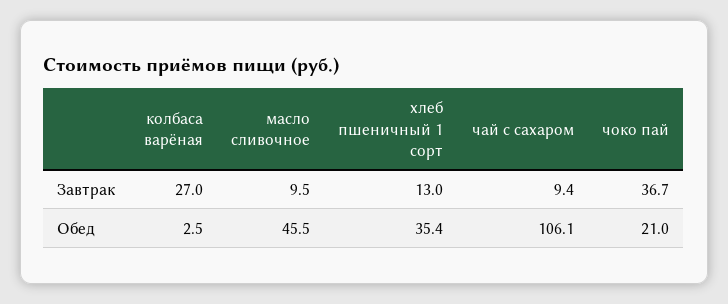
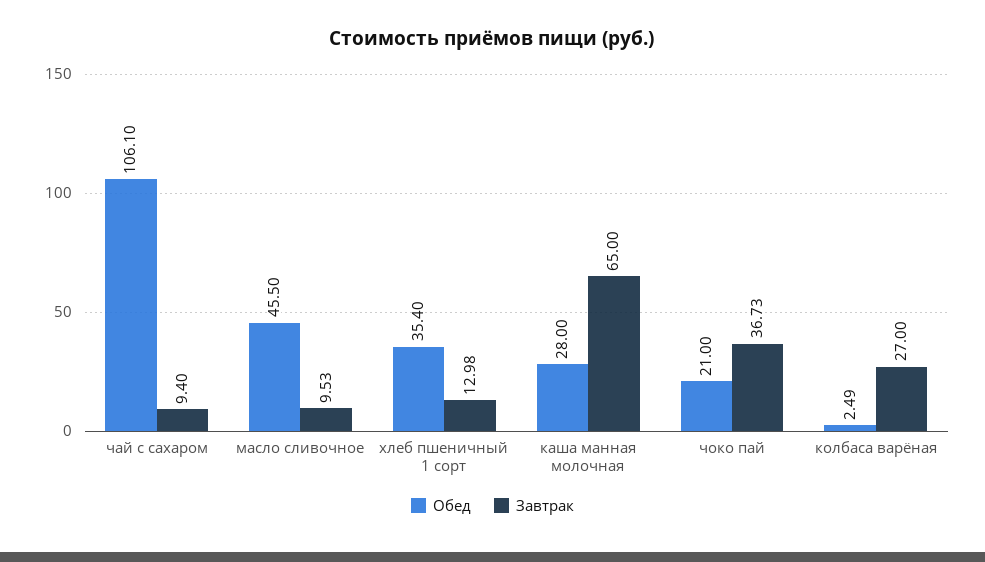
Обед, каша манная молочная: none -> 28
Завтрак, каша манная молочная: none -> 65

